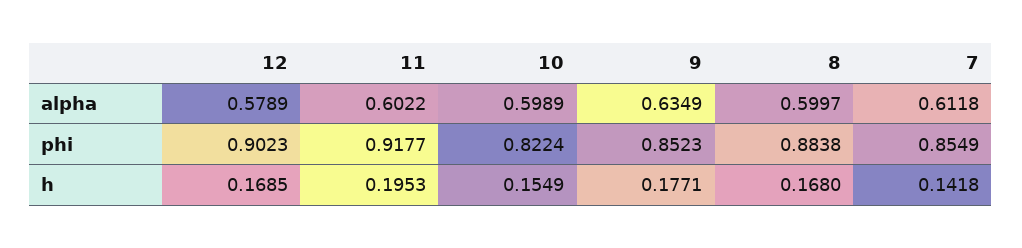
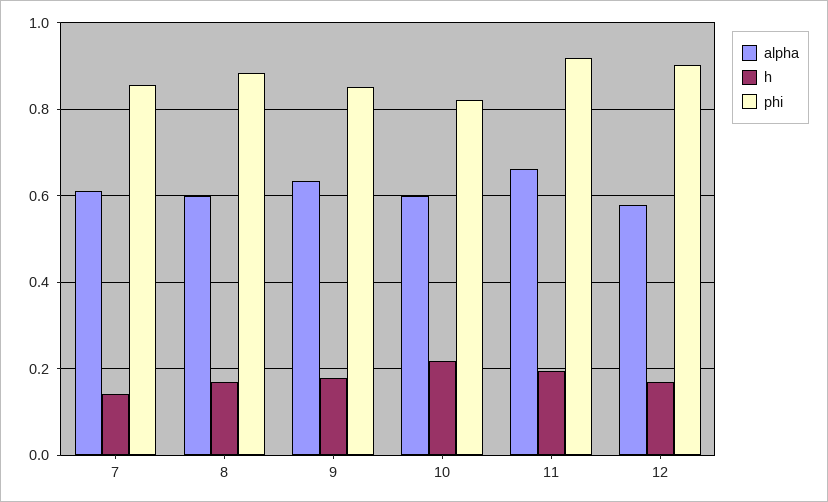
alpha, 11: 0.6022 -> 0.66
h, 10: 0.1549 -> 0.22

